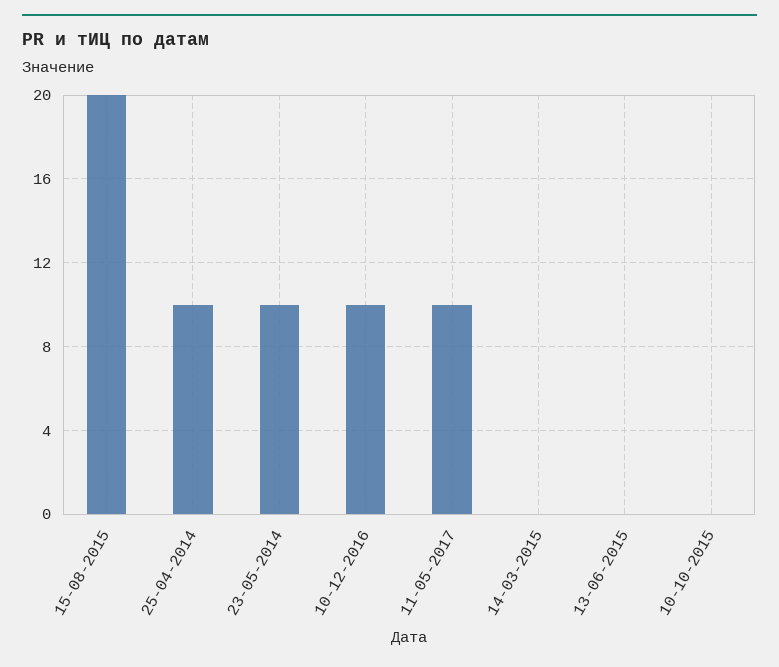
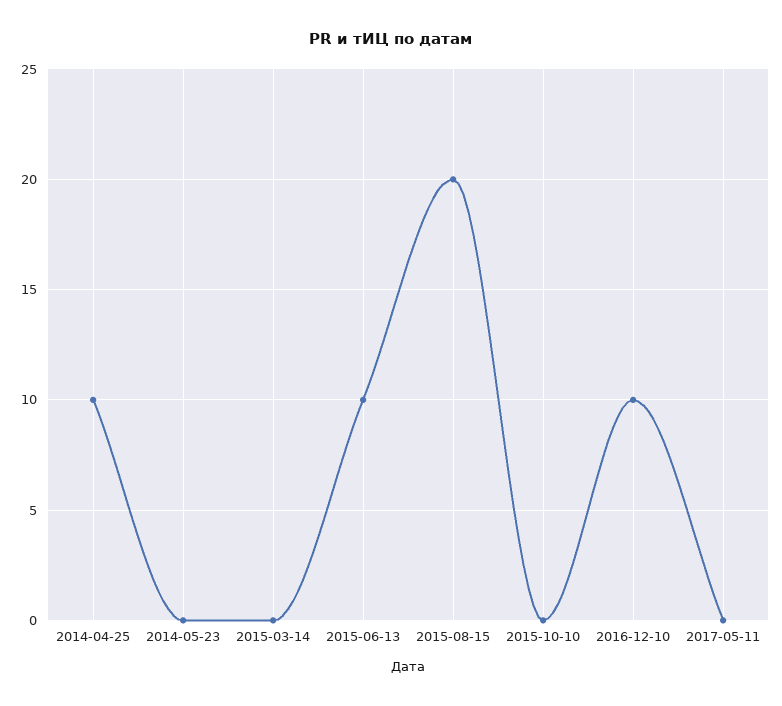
23-05-2014: 10 -> 0
11-05-2017: 10 -> 0
13-06-2015: 0 -> 10

